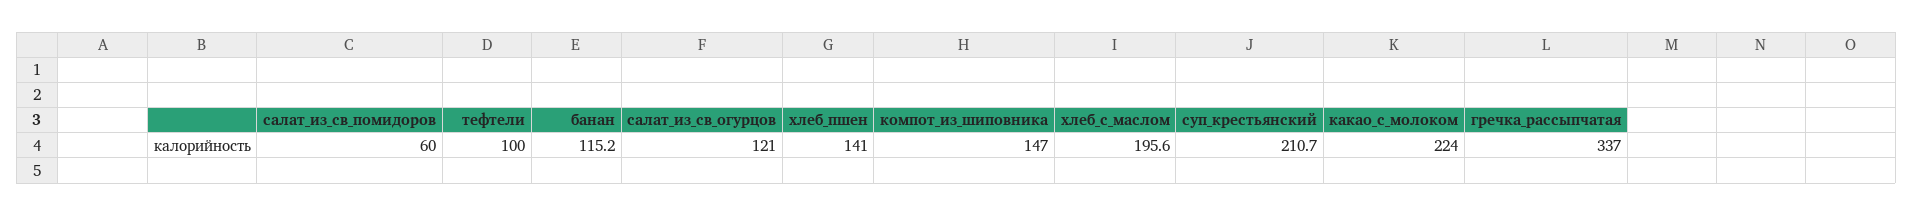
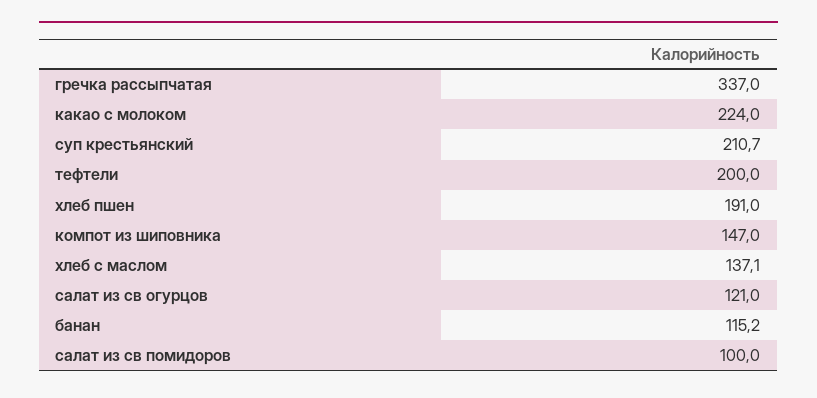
салат_из_св_помидоров: 60 -> 100
тефтели: 100 -> 200
хлеб_пшен: 141 -> 191
хлеб_с_маслом: 195.6 -> 137.1

